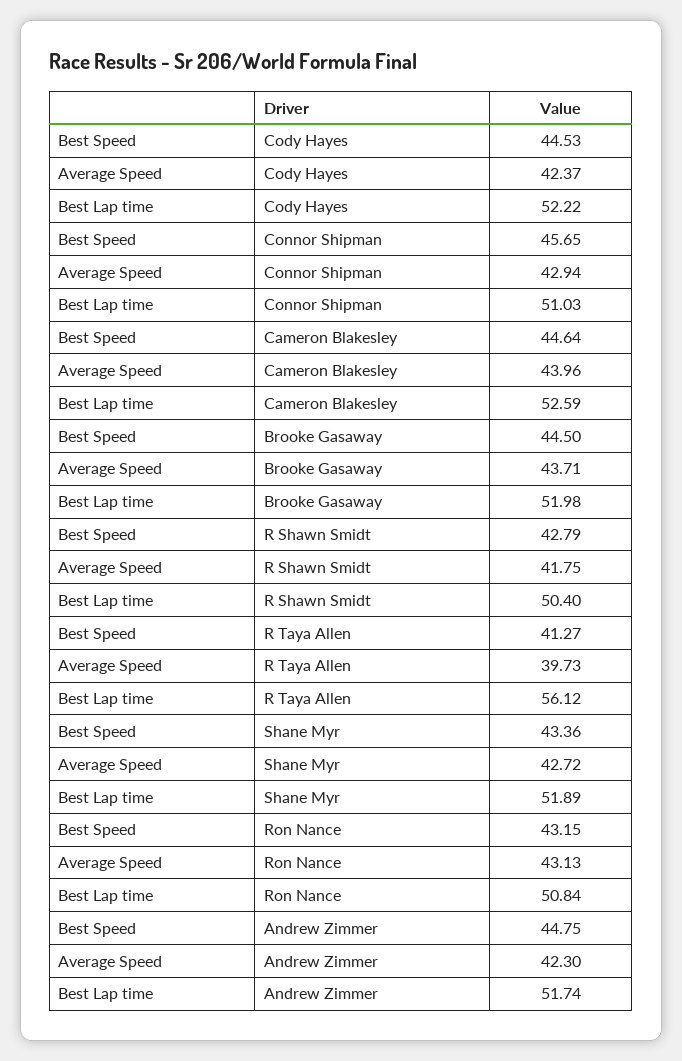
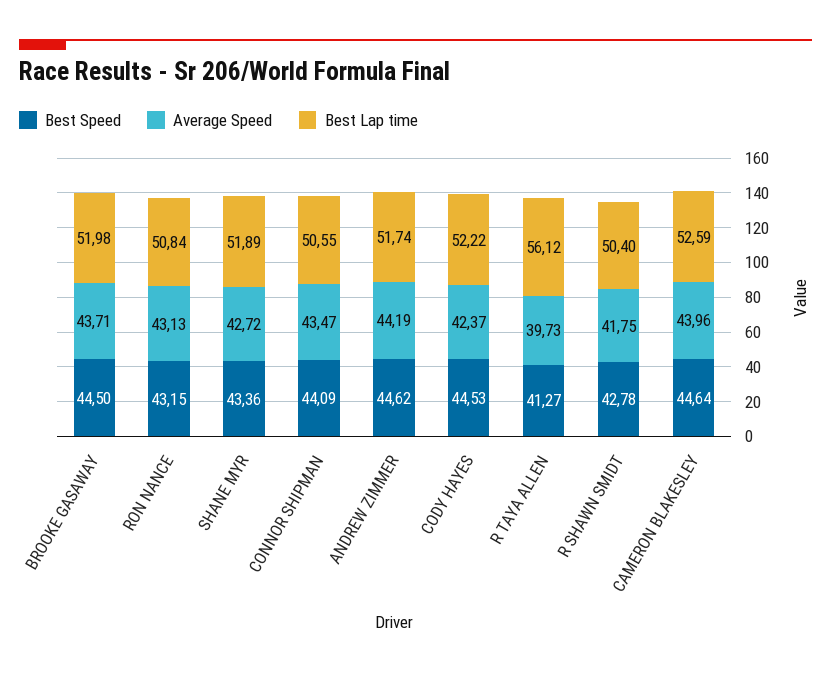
Best Speed, Connor Shipman: 45.65 -> 44.09
Average Speed, Connor Shipman: 42.94 -> 43.47
Best Lap time, Connor Shipman: 51.03 -> 50.55
Best Speed, R Shawn Smidt: 42.79 -> 42.78
Best Speed, Andrew Zimmer: 44.75 -> 44.62
Average Speed, Andrew Zimmer: 42.3 -> 44.19

